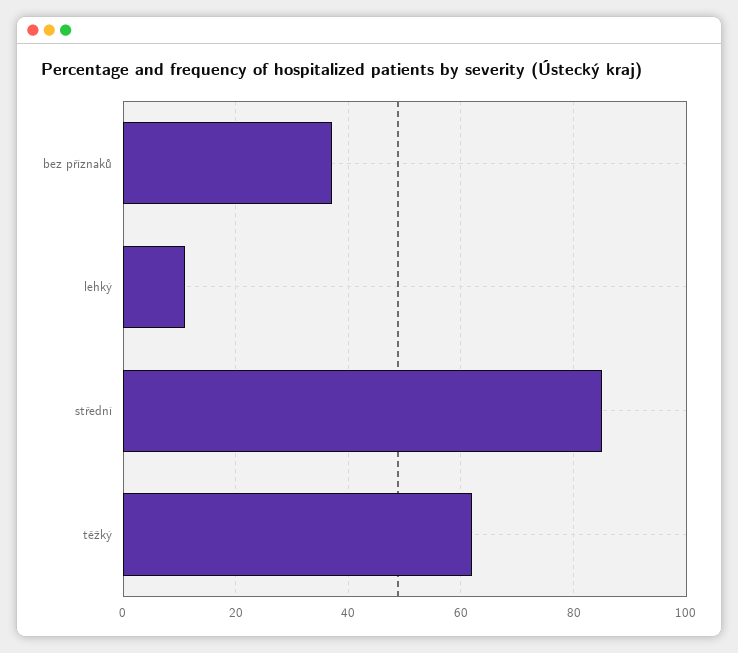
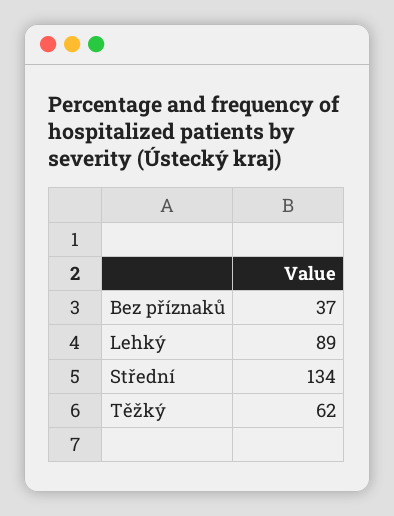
lehký: 10 -> 89
střední: 85 -> 134

